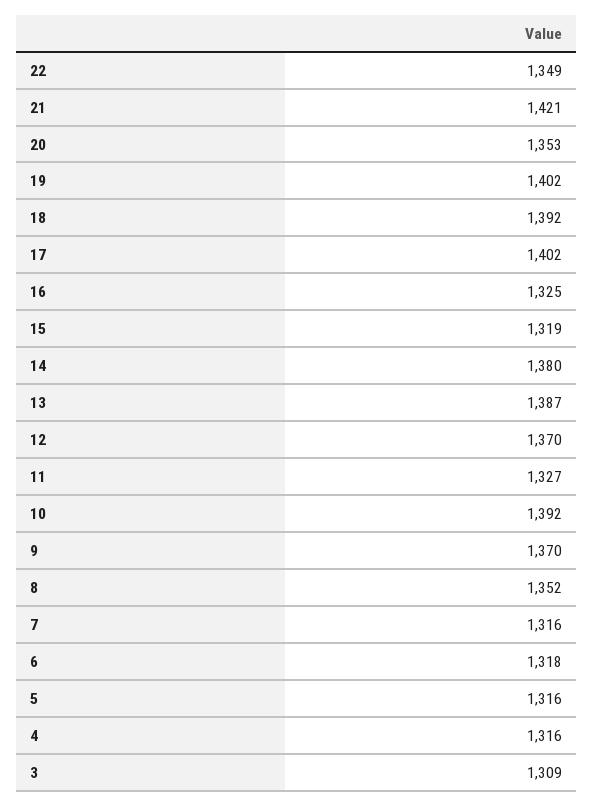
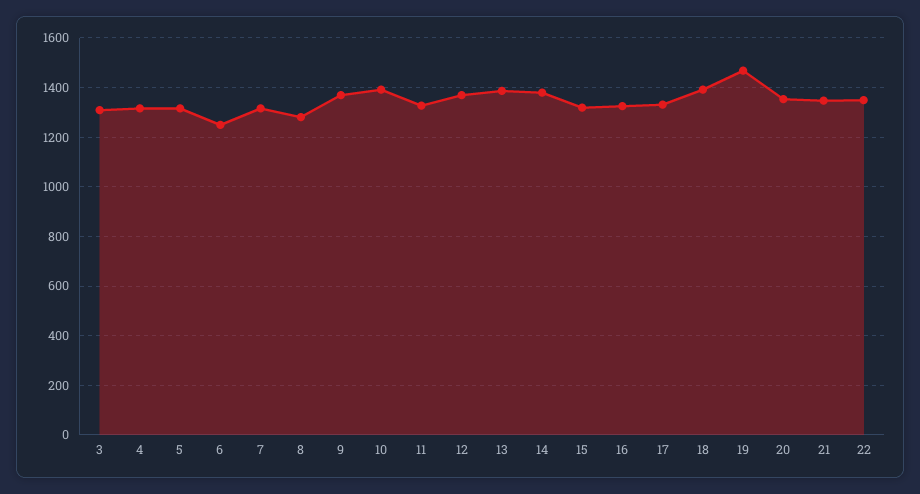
21: 1421 -> 1350
19: 1402 -> 1475
17: 1402 -> 1325
8: 1352 -> 1275
6: 1318 -> 1250

